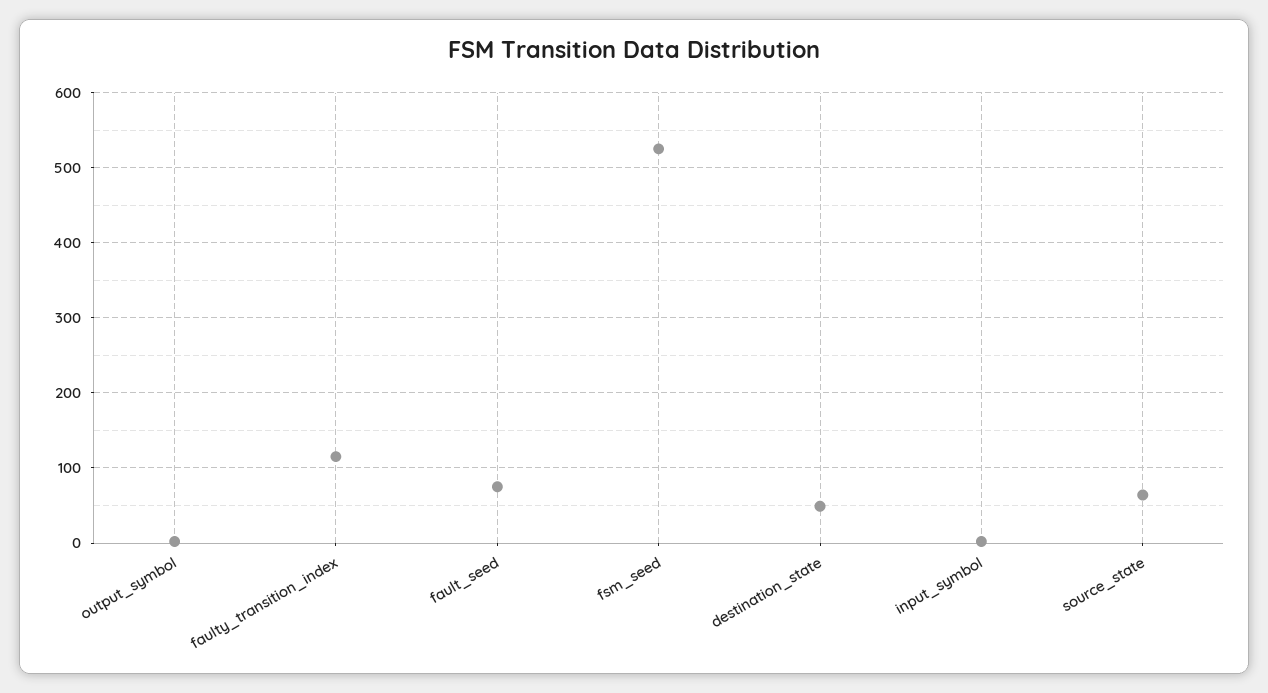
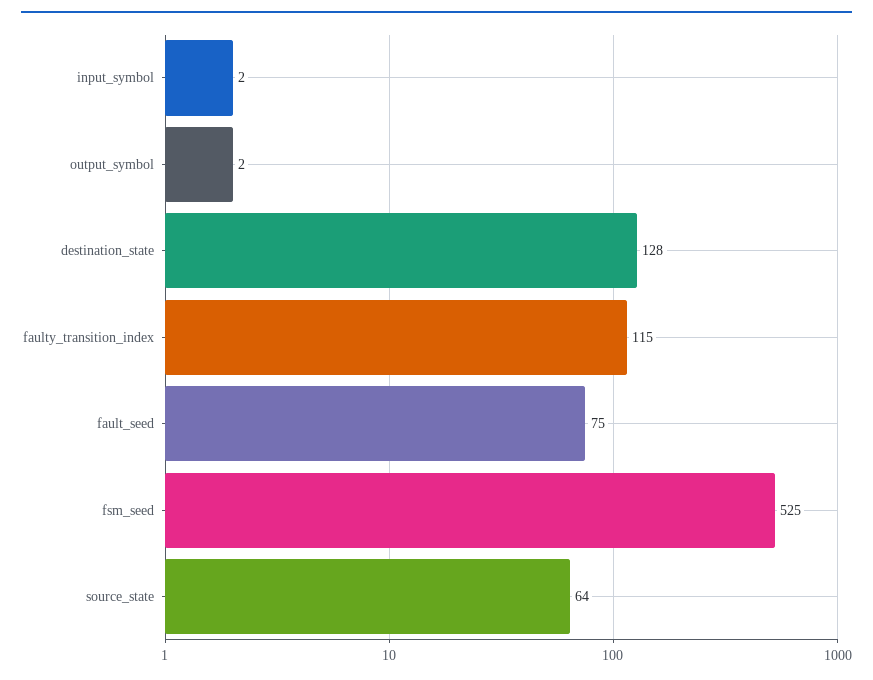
destination_state: 50 -> 128

